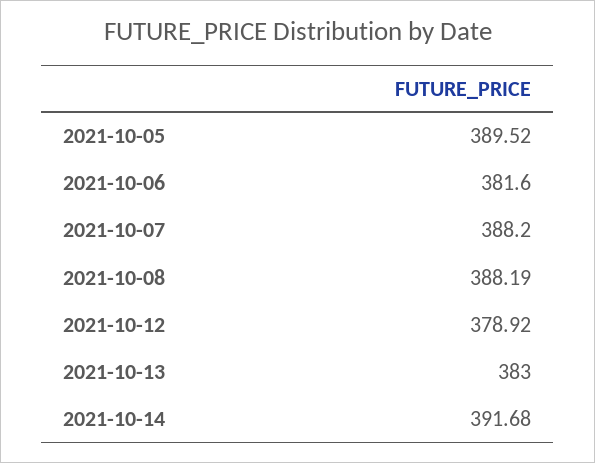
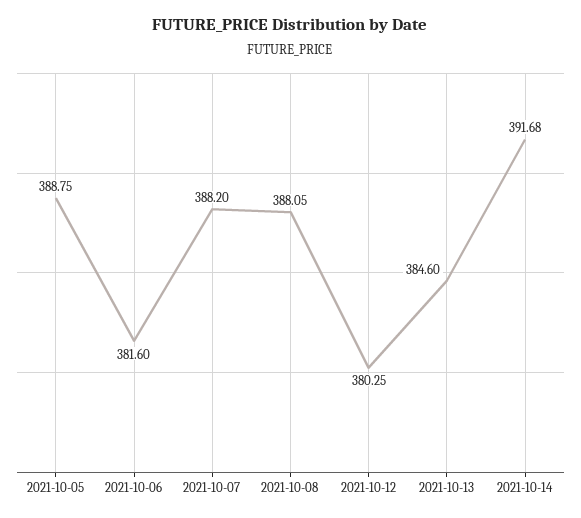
2021-10-05: 389.52 -> 388.75
2021-10-08: 388.19 -> 388.05
2021-10-12: 378.92 -> 380.25
2021-10-13: 383 -> 384.6

